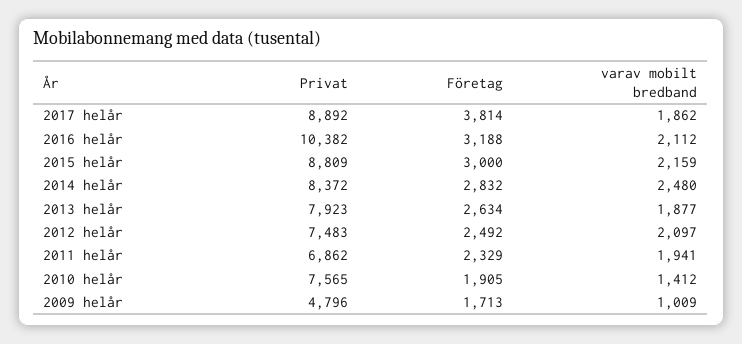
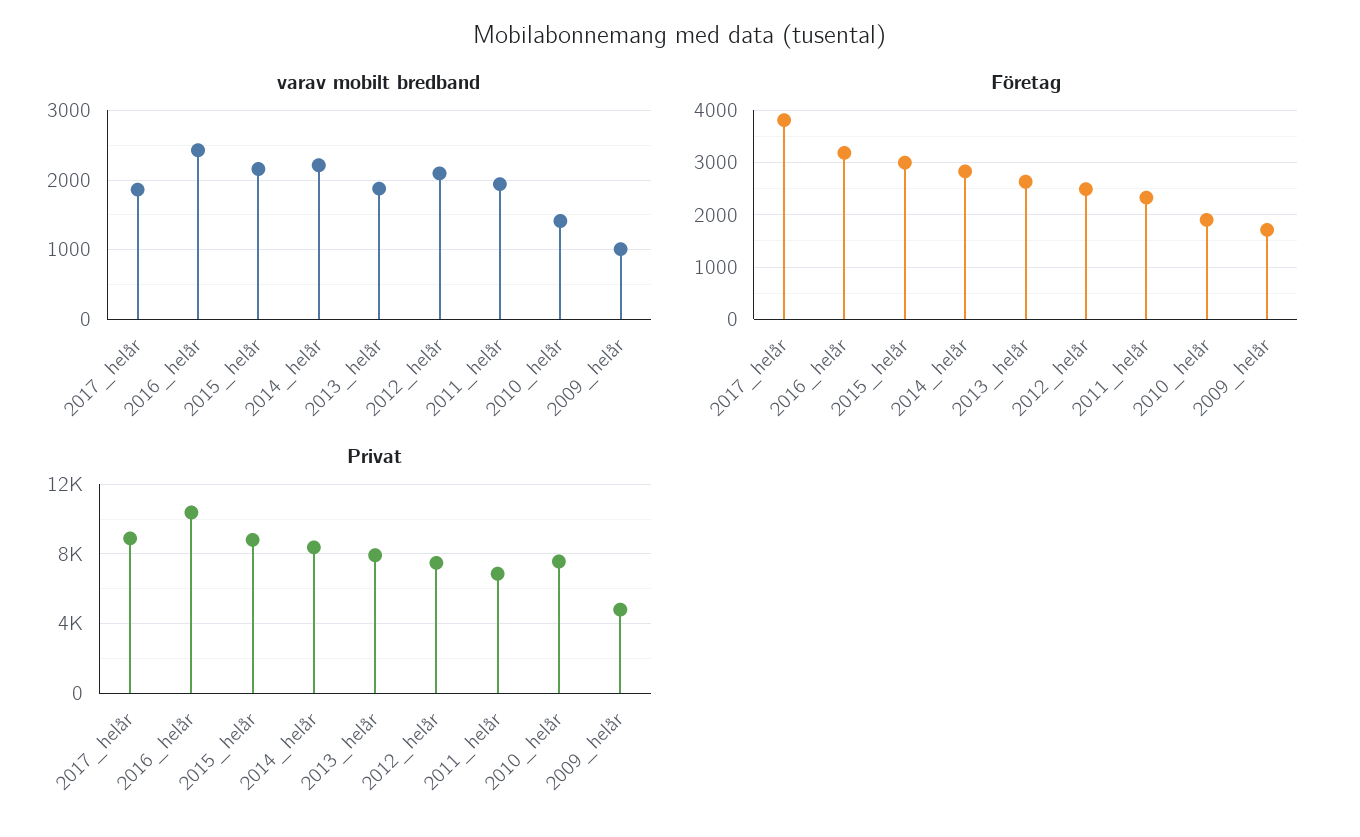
varav mobilt bredband, 2016 helår: 2112 -> 2400
varav mobilt bredband, 2014 helår: 2480 -> 2200

